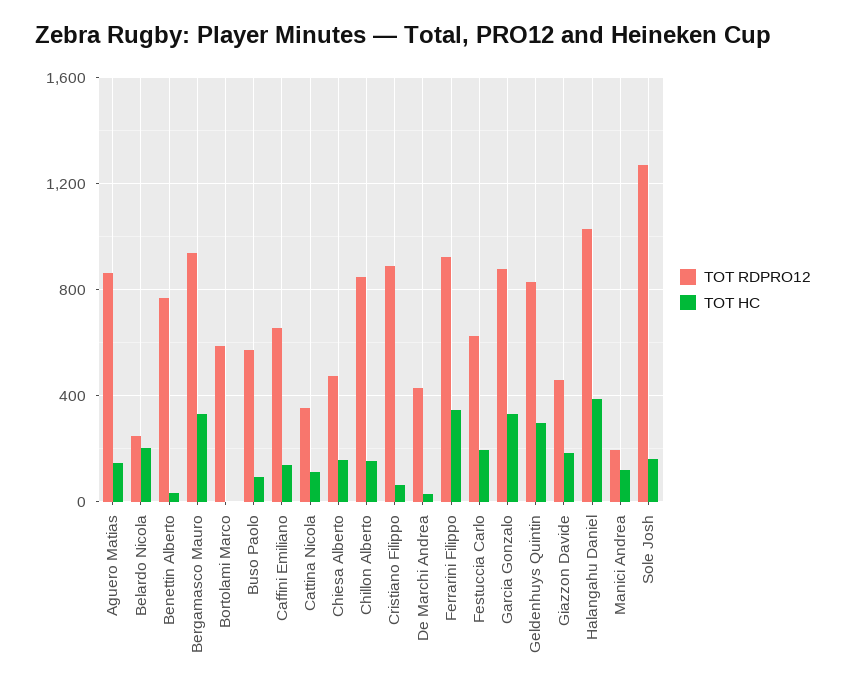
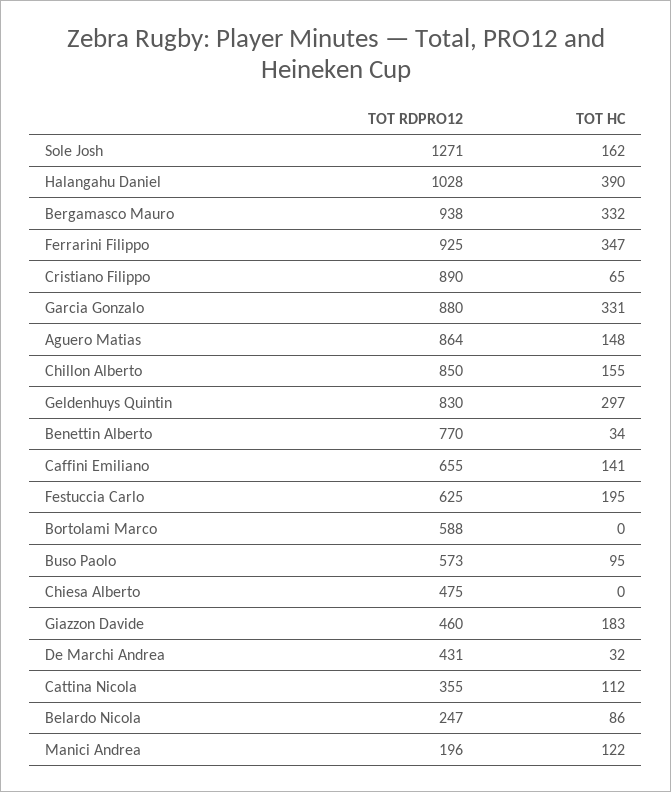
TOT HC, Belardo Nicola: 200 -> 86
TOT HC, Chiesa Alberto: 150 -> 0

